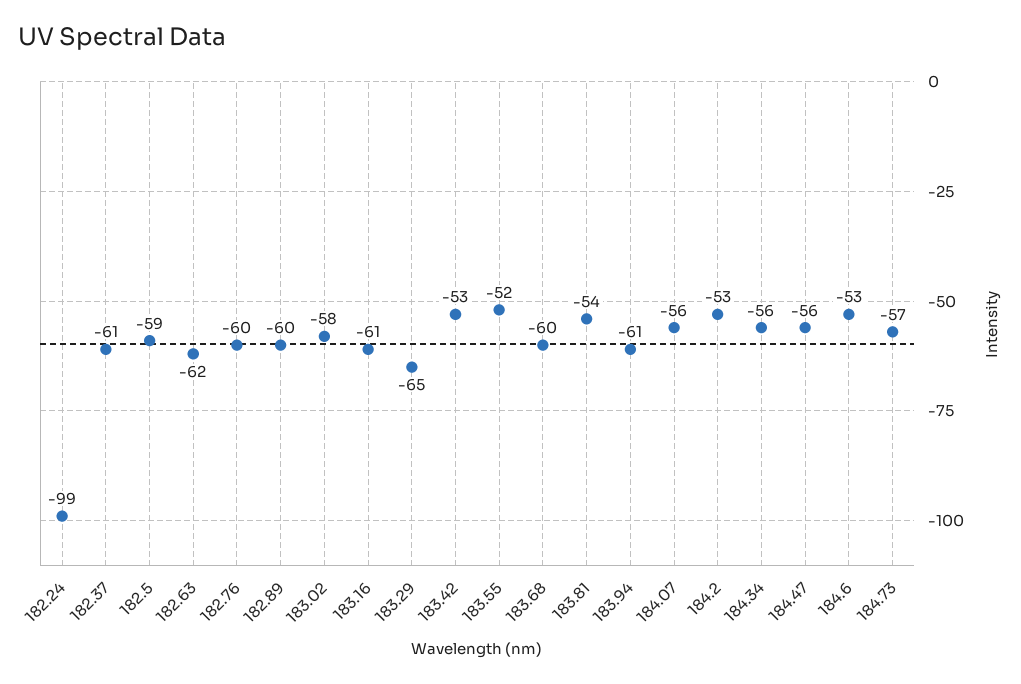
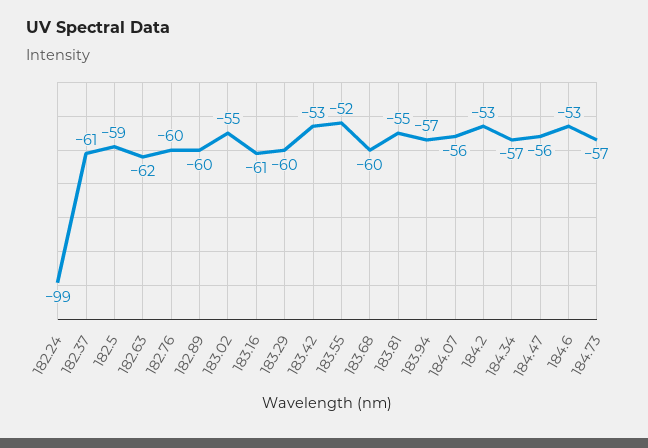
183.02: -58 -> -55
183.29: -65 -> -60
183.81: -54 -> -55
183.94: -61 -> -57
184.34: -56 -> -57

